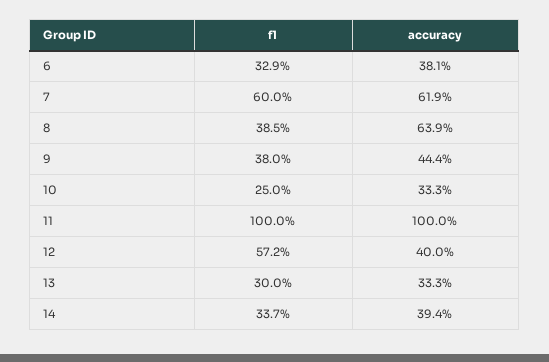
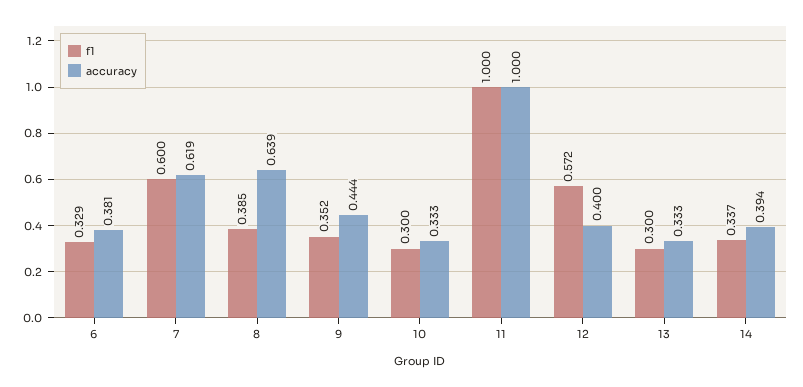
f1, 9: 0.38 -> 0.352
f1, 10: 0.25 -> 0.3

